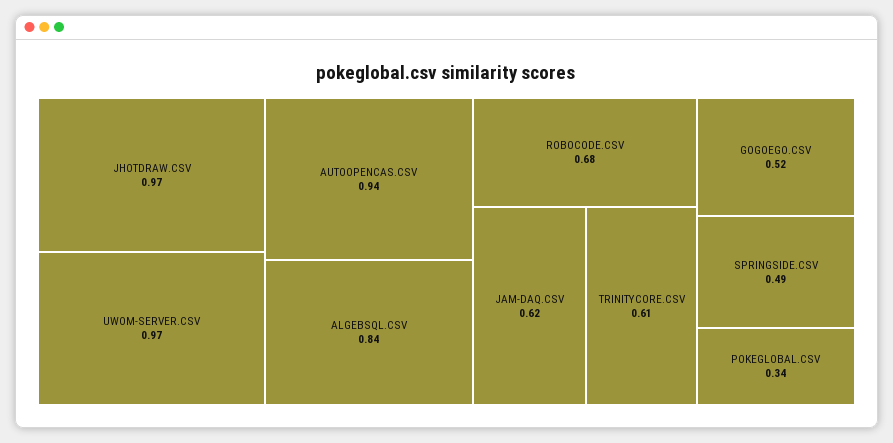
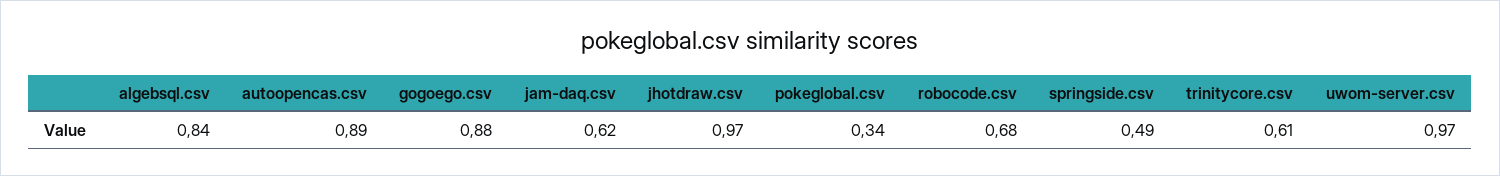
AUTOOPENCAS.CSV: 0.94 -> 0.89
GOGOEGO.CSV: 0.52 -> 0.88

